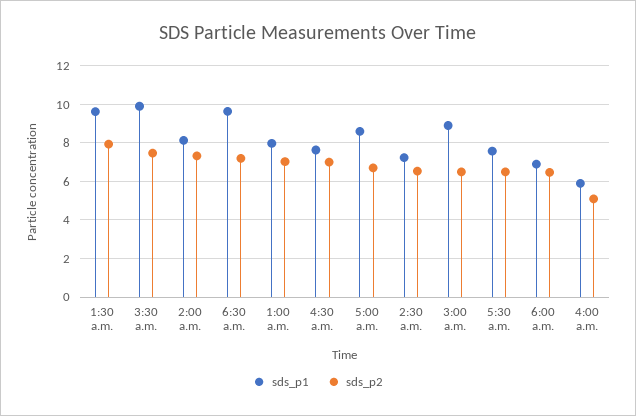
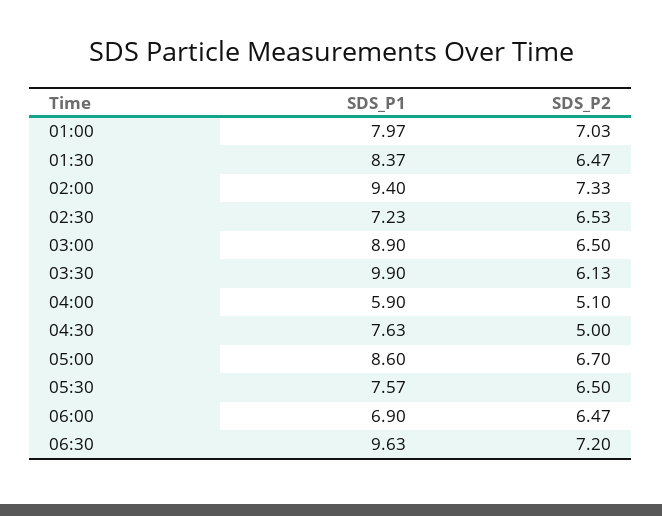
sds_p1, 1:30 a.m.: 9.5 -> 8.37
sds_p2, 1:30 a.m.: 8 -> 6.47
sds_p2, 3:30 a.m.: 7.5 -> 6.13
sds_p1, 2:00 a.m.: 8 -> 9.4
sds_p2, 4:30 a.m.: 7 -> 5

